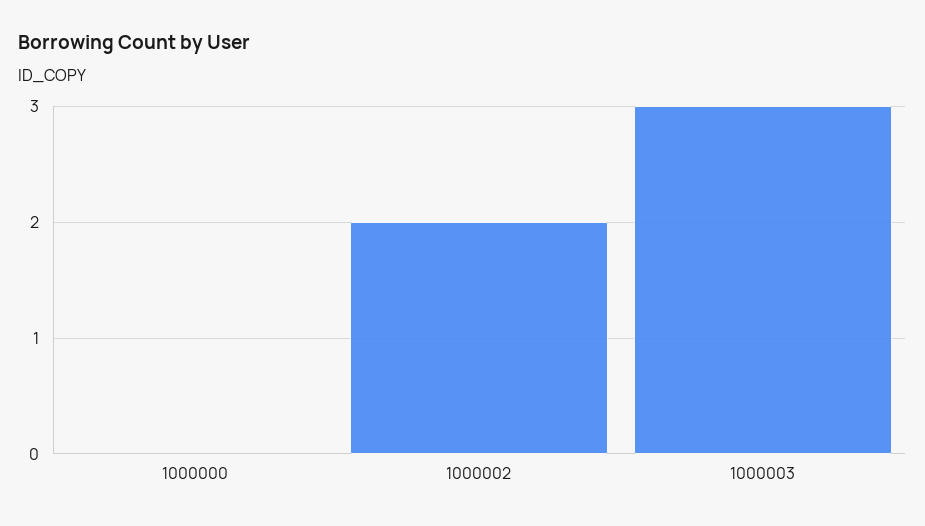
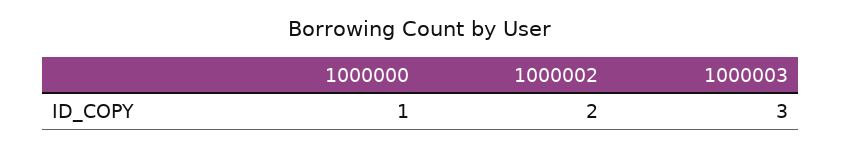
1000000: 0 -> 1

